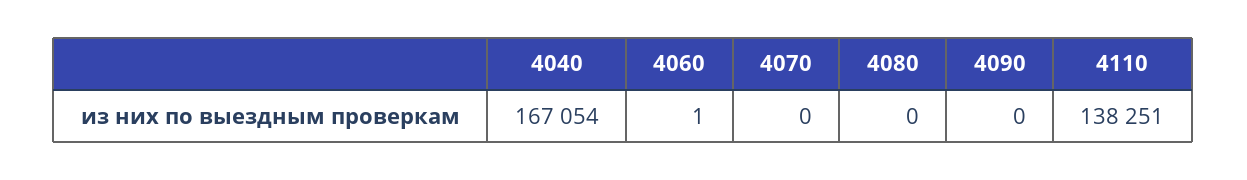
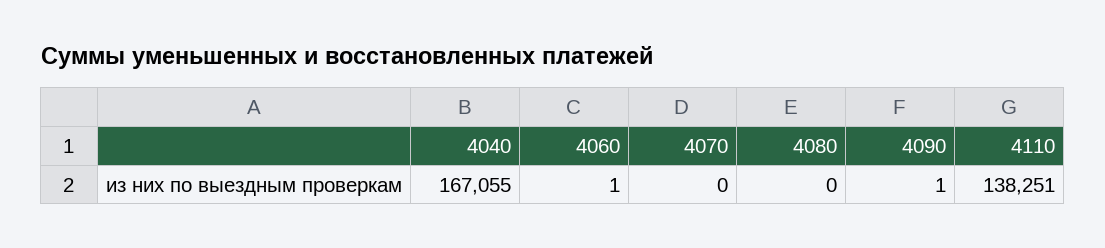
4040: 167054 -> 167055
4090: 0 -> 1

